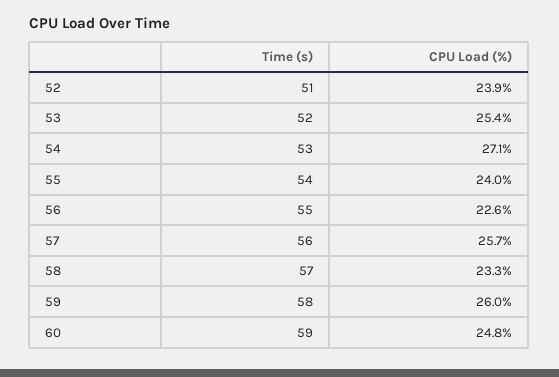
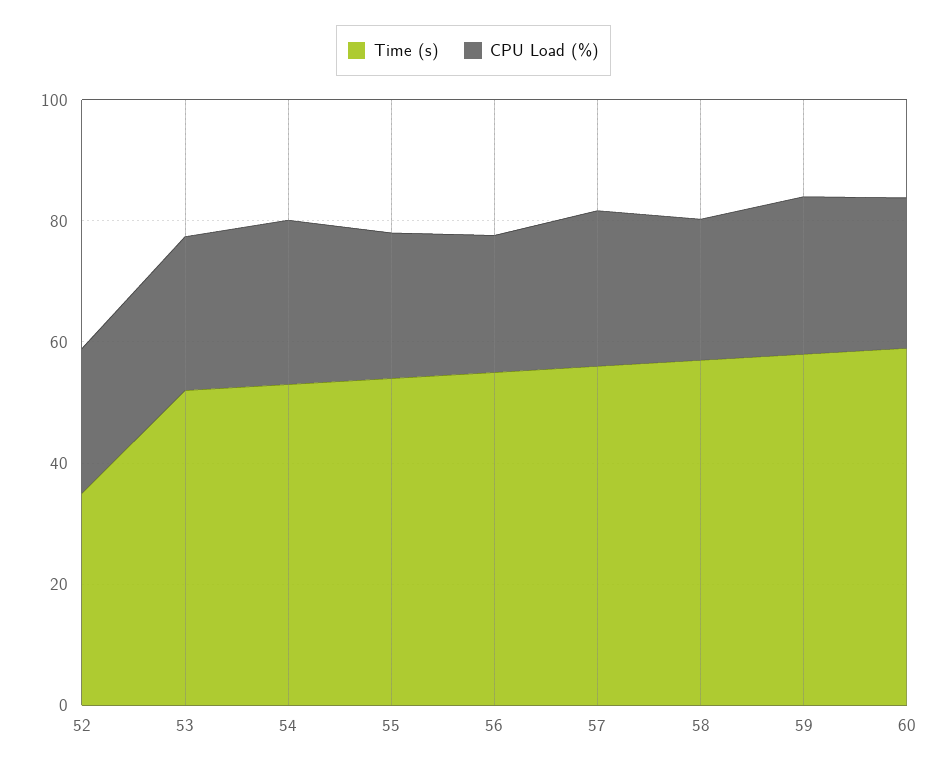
Time (s), 52: 51 -> 35

